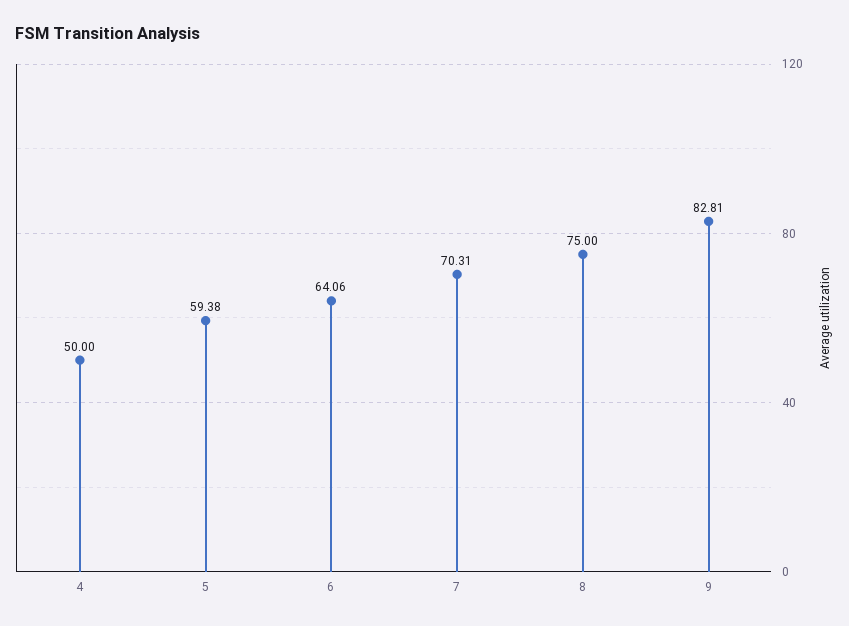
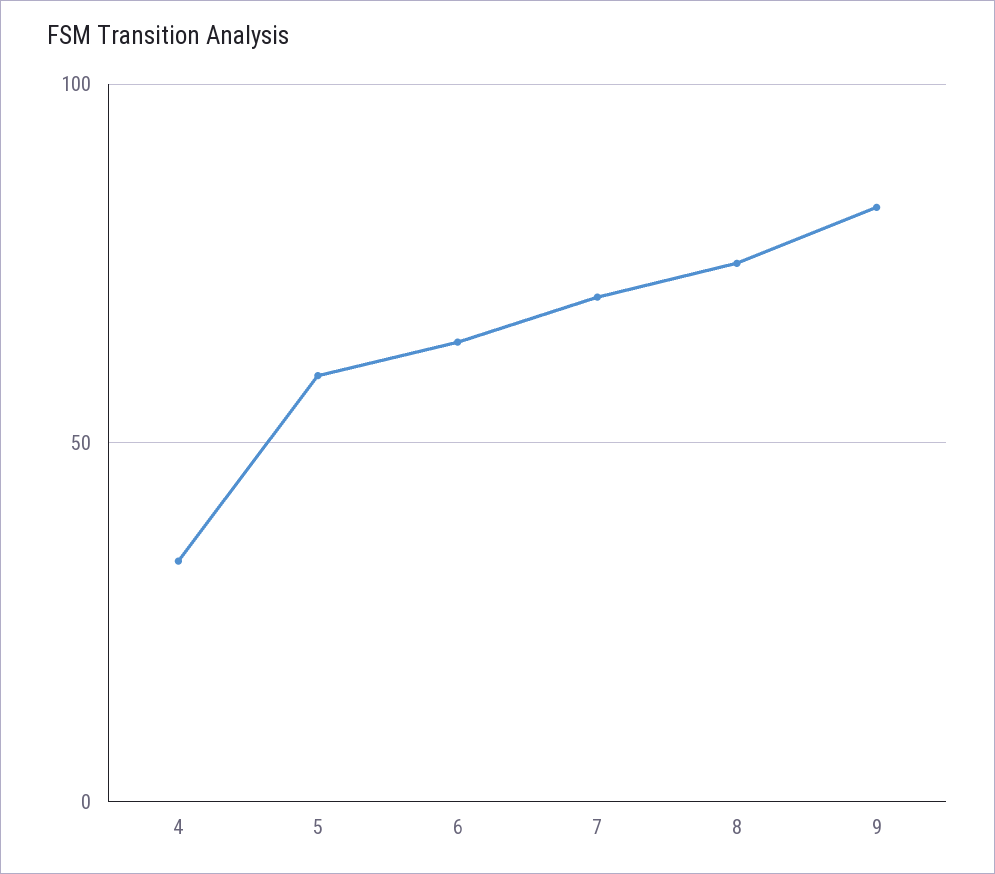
4: 50 -> 35

